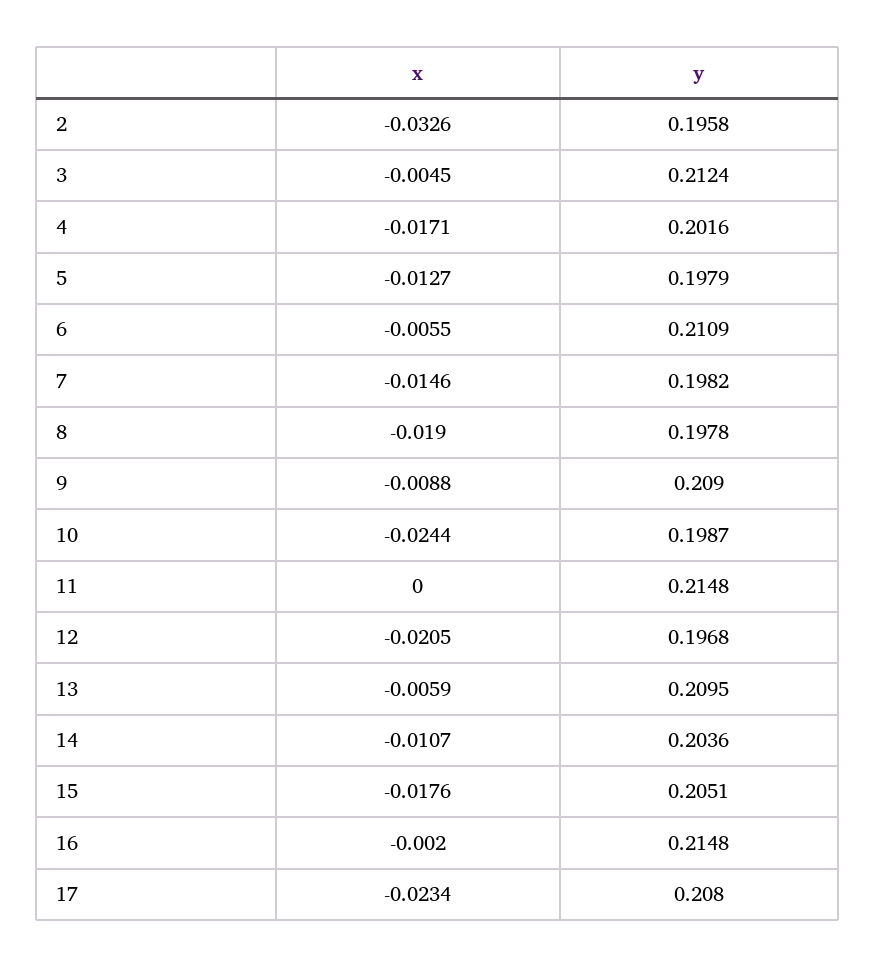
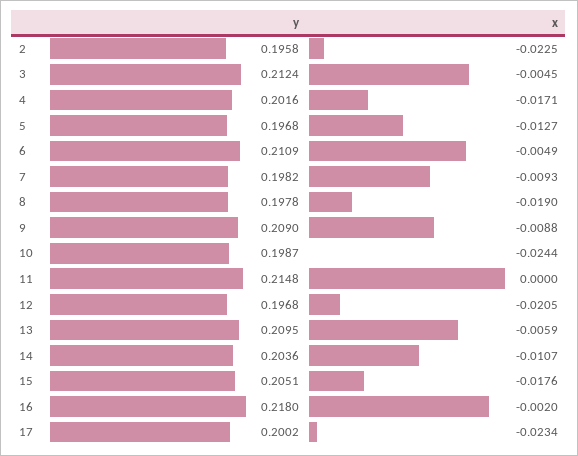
x, 2: -0.0326 -> -0.0225
y, 5: 0.1979 -> 0.1968
x, 6: -0.0055 -> -0.0049
x, 7: -0.0146 -> -0.0093
y, 16: 0.2148 -> 0.218
y, 17: 0.208 -> 0.2002

